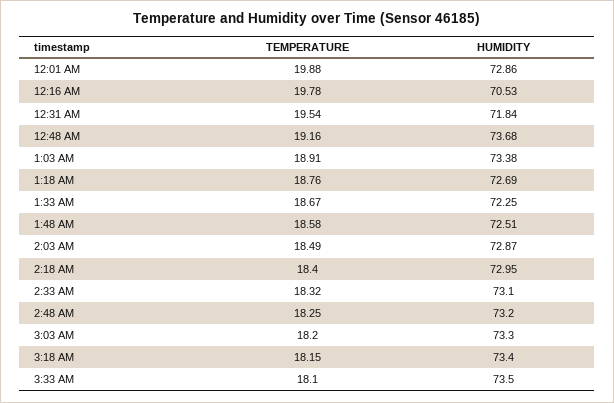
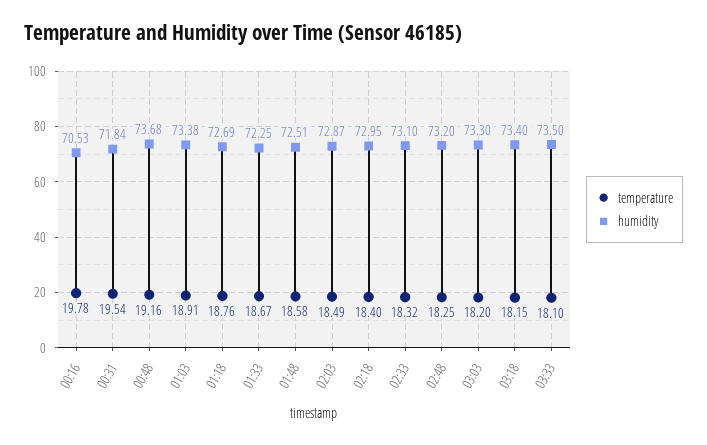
TEMPERATURE, 12:01 AM: 19.88 -> none
HUMIDITY, 12:01 AM: 72.86 -> none

